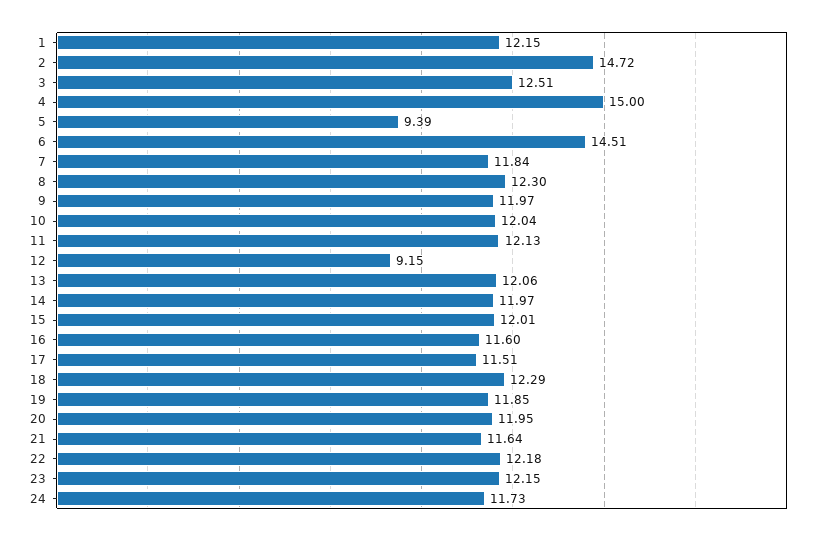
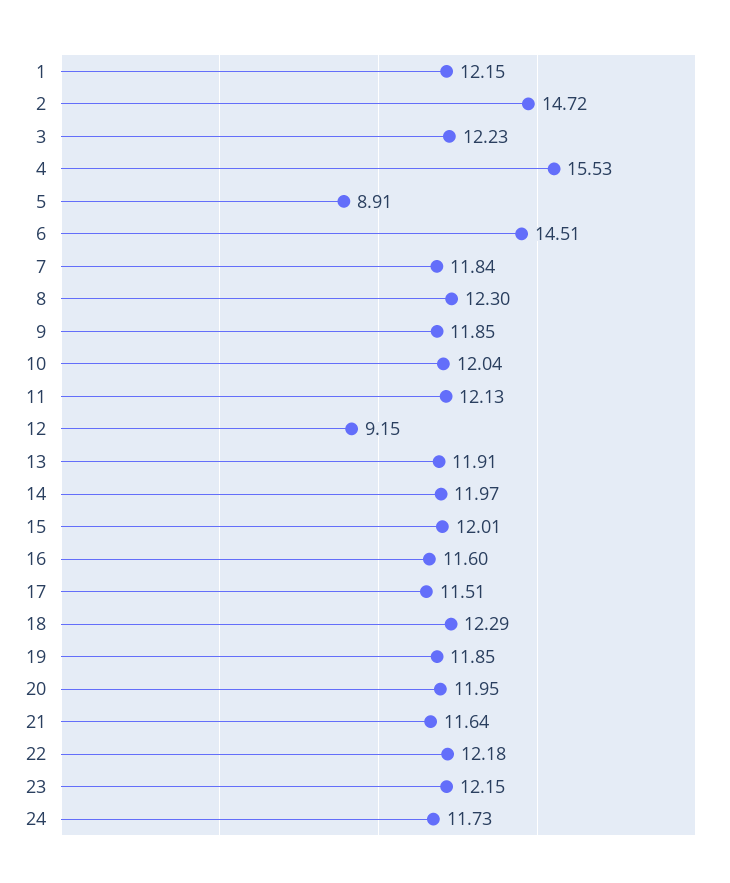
3: 12.51 -> 12.23
4: 15 -> 15.53
5: 9.39 -> 8.91
9: 11.97 -> 11.85
13: 12.06 -> 11.91

